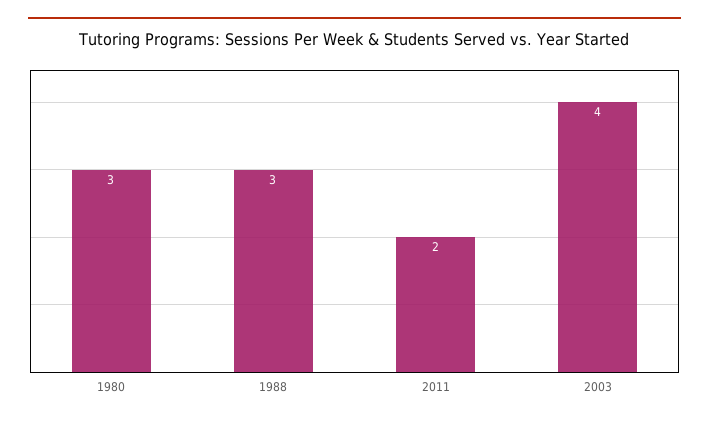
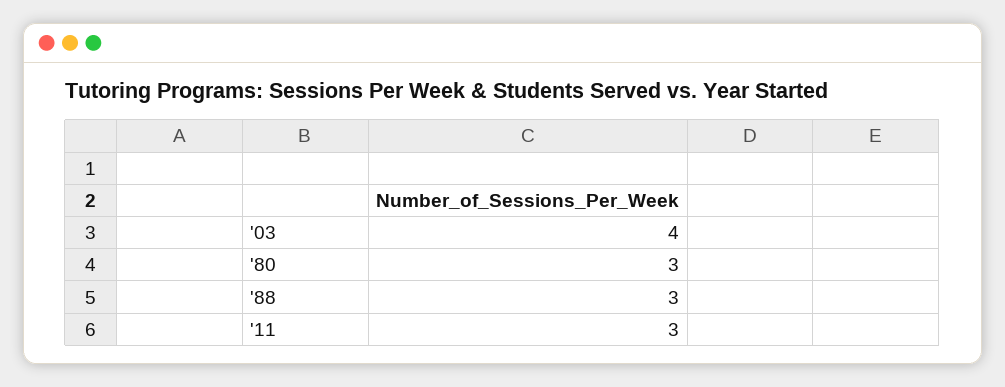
2011: 2 -> 3

